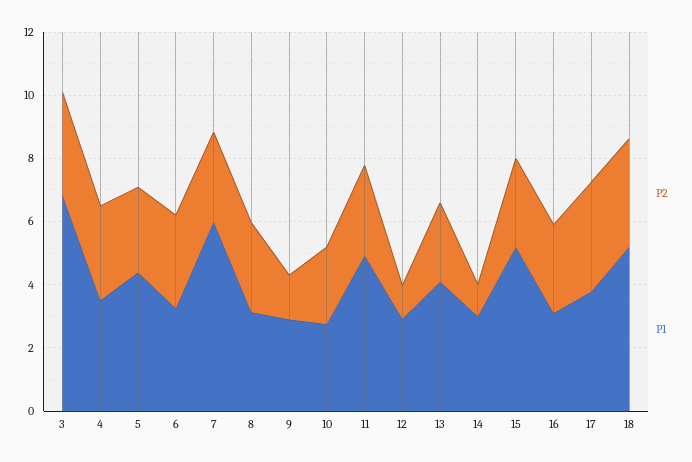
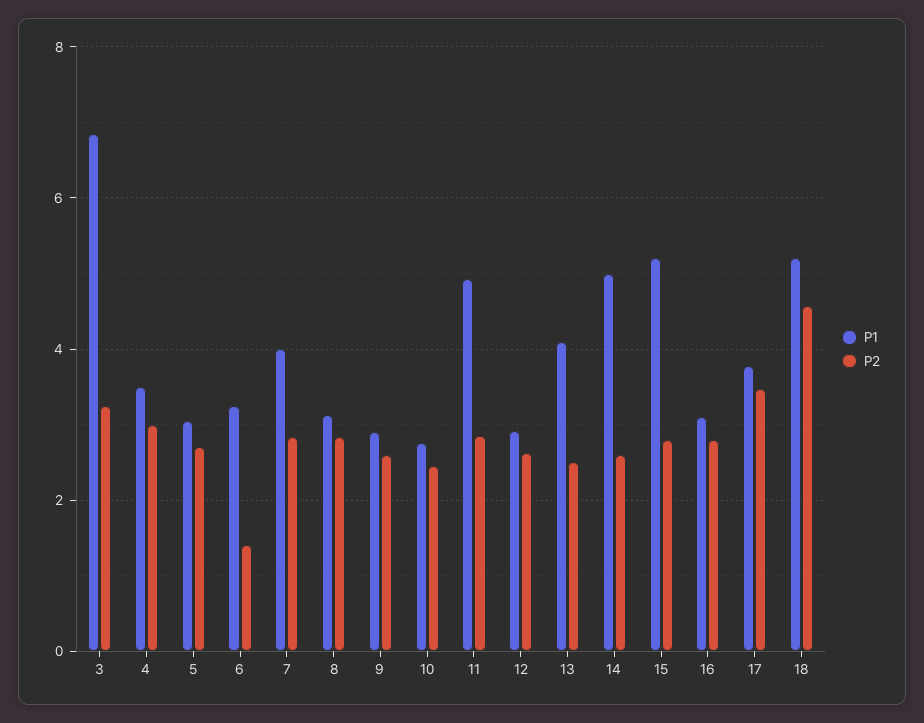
P1, 5: 4.5 -> 3
P2, 6: 3 -> 1.4
P1, 7: 6 -> 4
P2, 9: 1.5 -> 2.6
P2, 12: 1 -> 2.6
P2, 14: 1 -> 2.6
P1, 14: 3 -> 5
P2, 18: 3.5 -> 4.6

